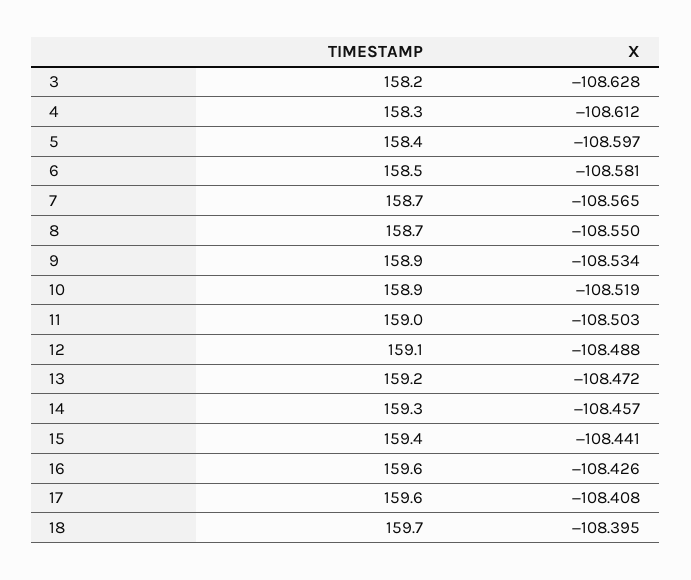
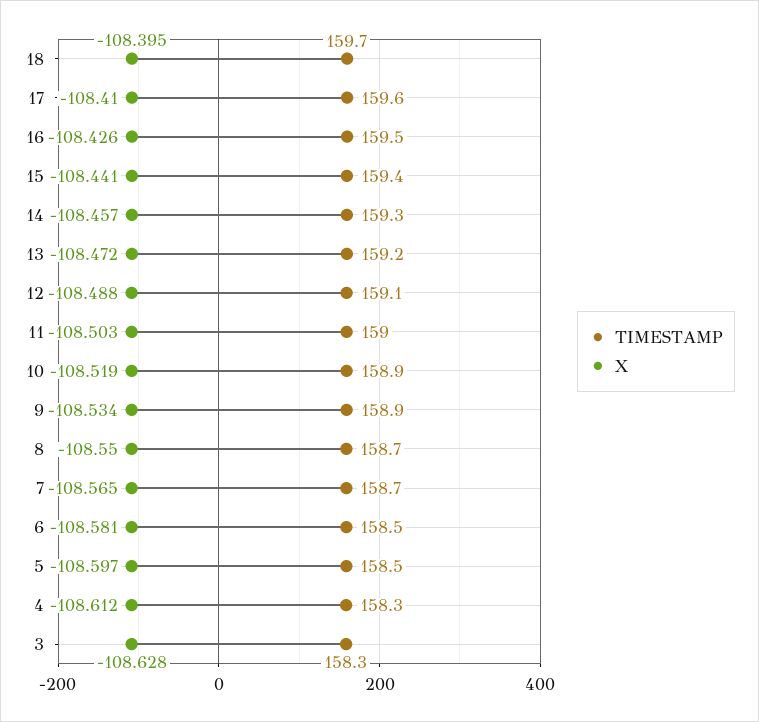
TIMESTAMP, 3: 158.2 -> 158.3
TIMESTAMP, 5: 158.4 -> 158.5
TIMESTAMP, 16: 159.6 -> 159.5
X, 17: -108.408 -> -108.41

